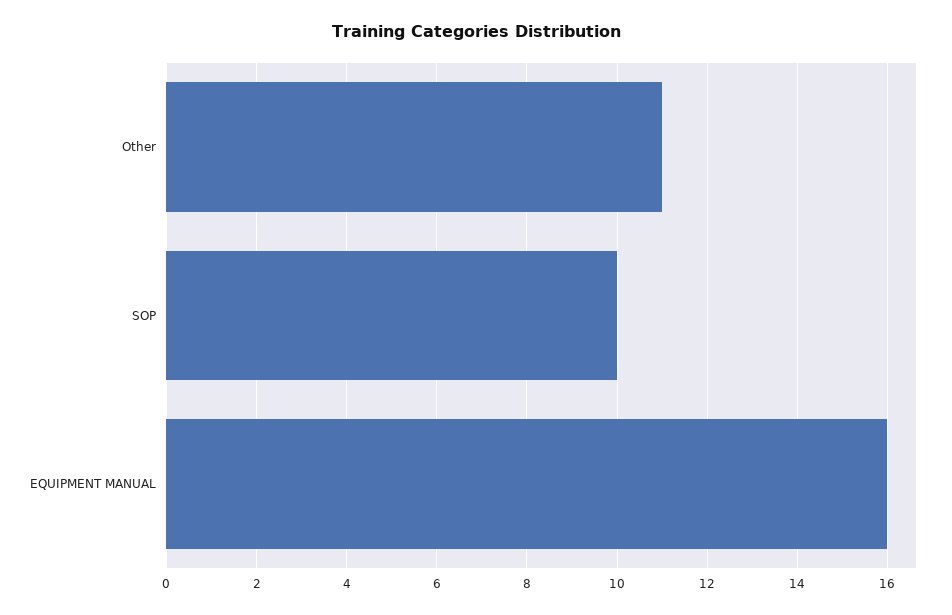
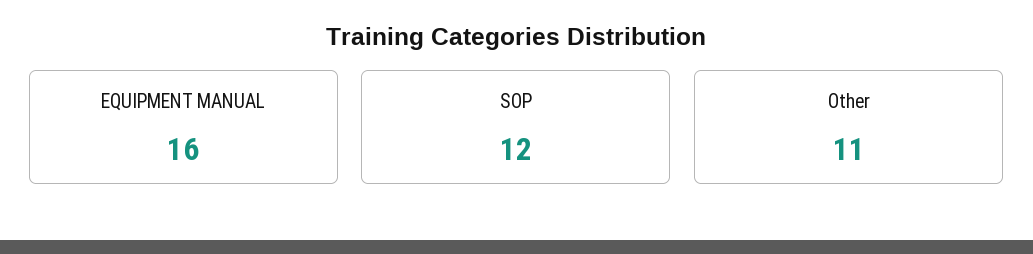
SOP: 10 -> 12

